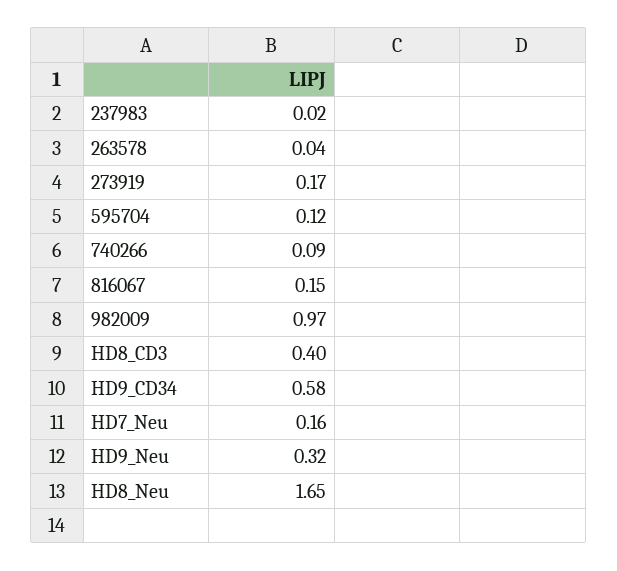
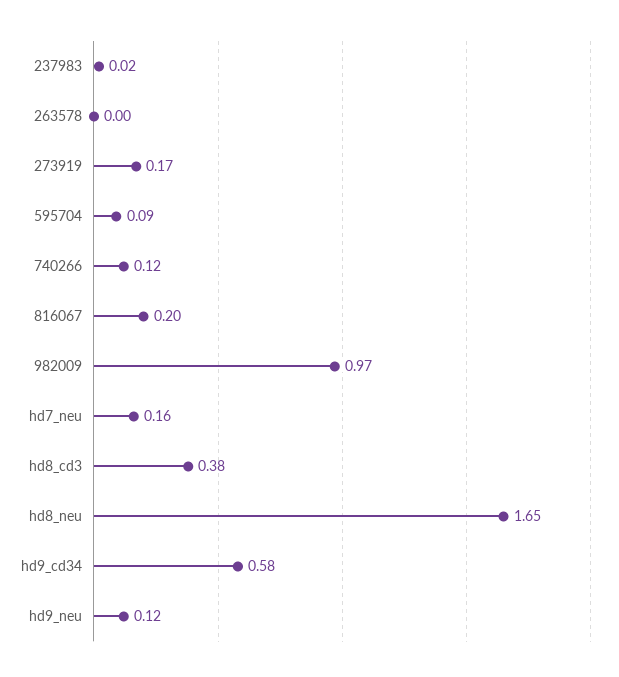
263578: 0.04 -> 0
595704: 0.12 -> 0.09
740266: 0.09 -> 0.12
816067: 0.15 -> 0.2
HD8_CD3: 0.4 -> 0.38
HD9_Neu: 0.32 -> 0.12

